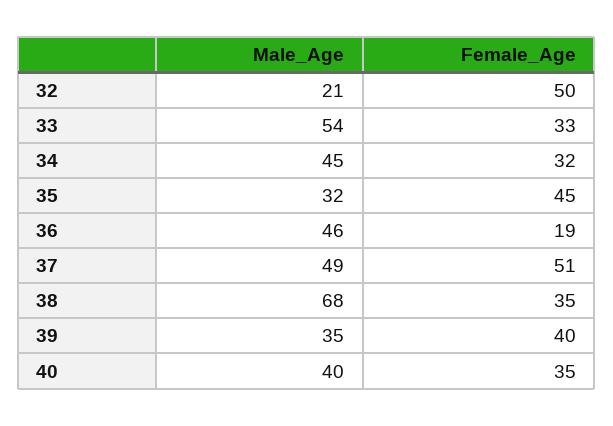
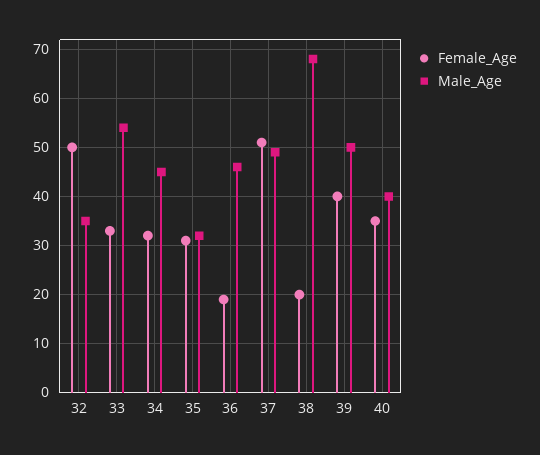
Male_Age, 32: 21 -> 35
Female_Age, 35: 45 -> 30
Female_Age, 38: 35 -> 20
Male_Age, 39: 35 -> 50

